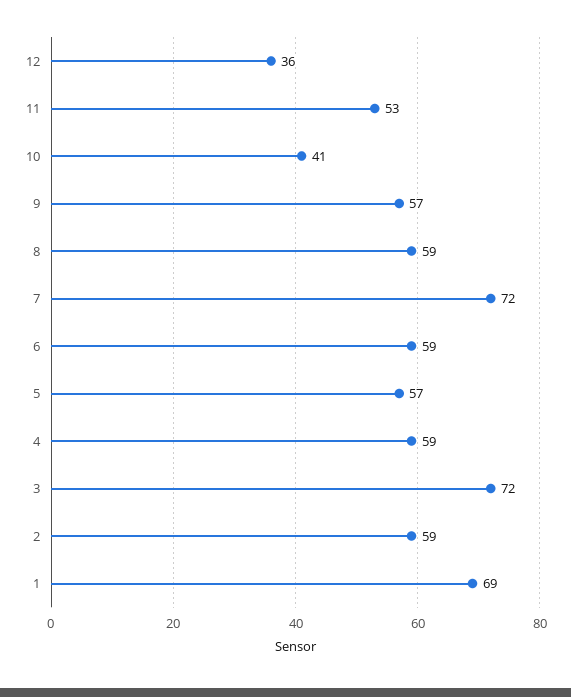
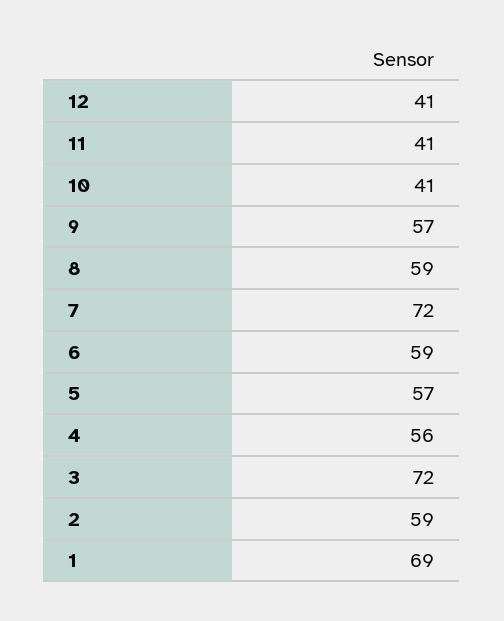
12: 36 -> 41
11: 53 -> 41
4: 59 -> 56

